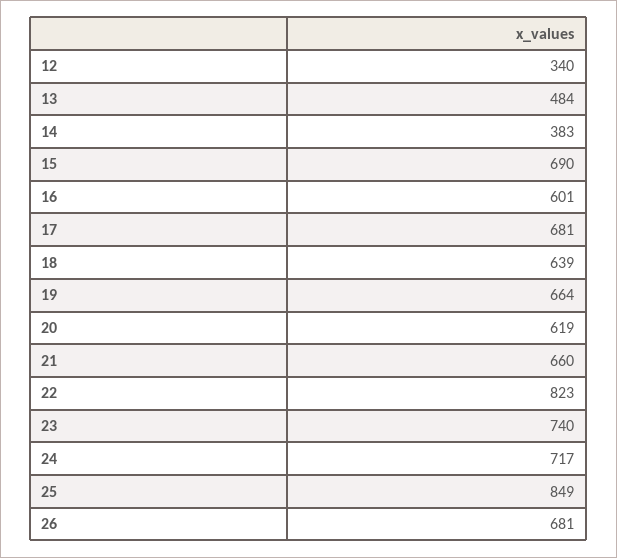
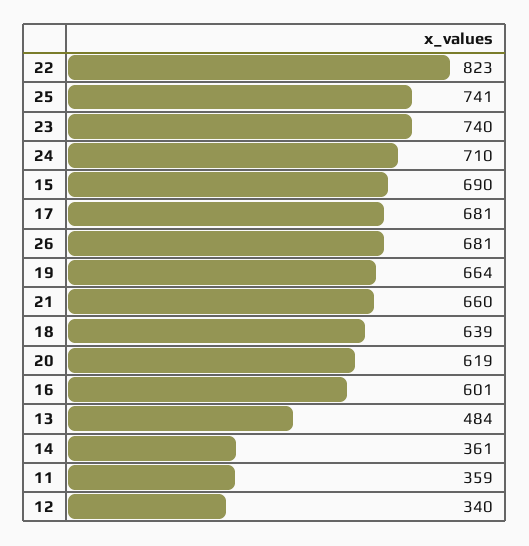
14: 383 -> 361
24: 717 -> 710
25: 849 -> 741
11: none -> 359

